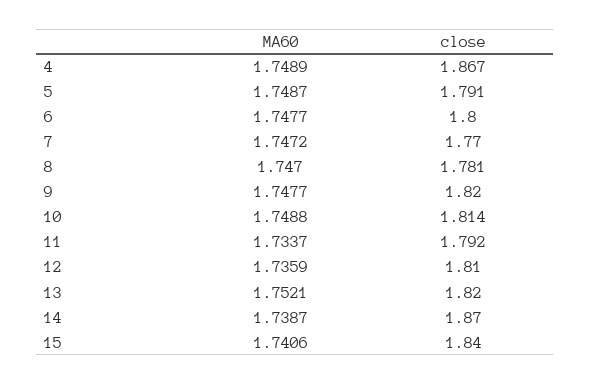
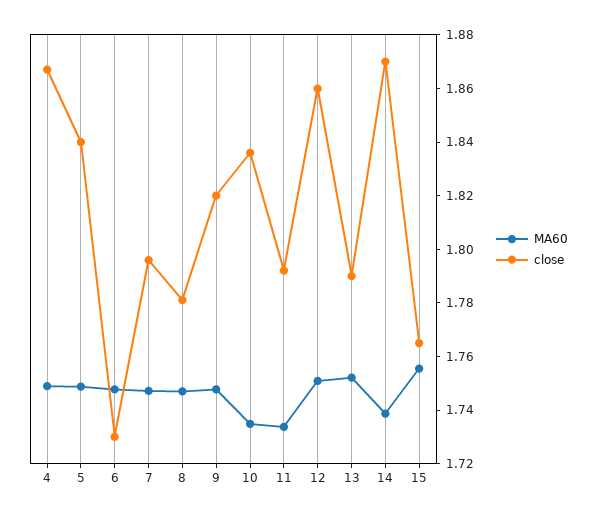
close, 5: 1.791 -> 1.84
close, 6: 1.8 -> 1.73
close, 7: 1.77 -> 1.795
MA60, 10: 1.7488 -> 1.735
close, 10: 1.814 -> 1.835
MA60, 12: 1.7359 -> 1.75
close, 12: 1.81 -> 1.86
close, 13: 1.82 -> 1.79
MA60, 15: 1.7406 -> 1.755
close, 15: 1.84 -> 1.765

